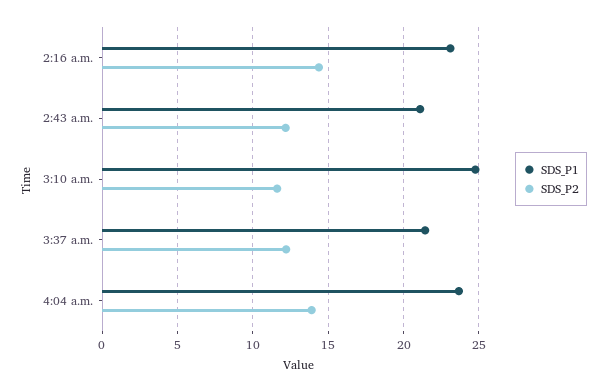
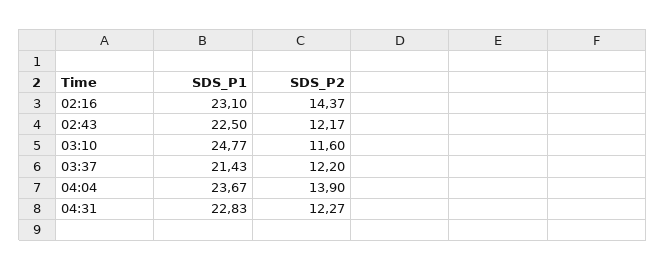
SDS_P1, 2:43 a.m.: 21 -> 22.5
SDS_P1, 04:31: none -> 22.83
SDS_P2, 04:31: none -> 12.27

